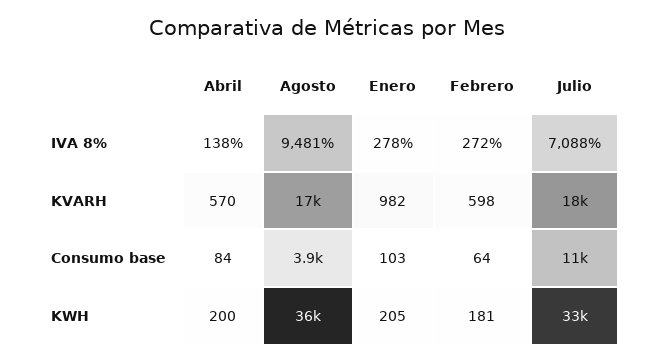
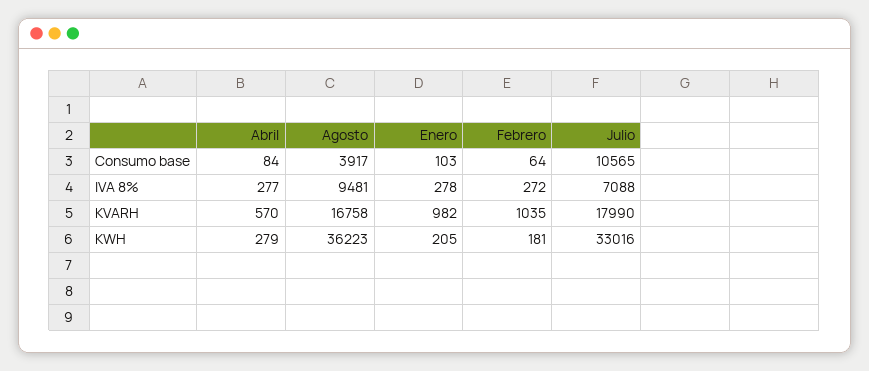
Abril, IVA 8%: 138 -> 277
Febrero, KVARH: 598 -> 1035
Abril, KWH: 200 -> 279

